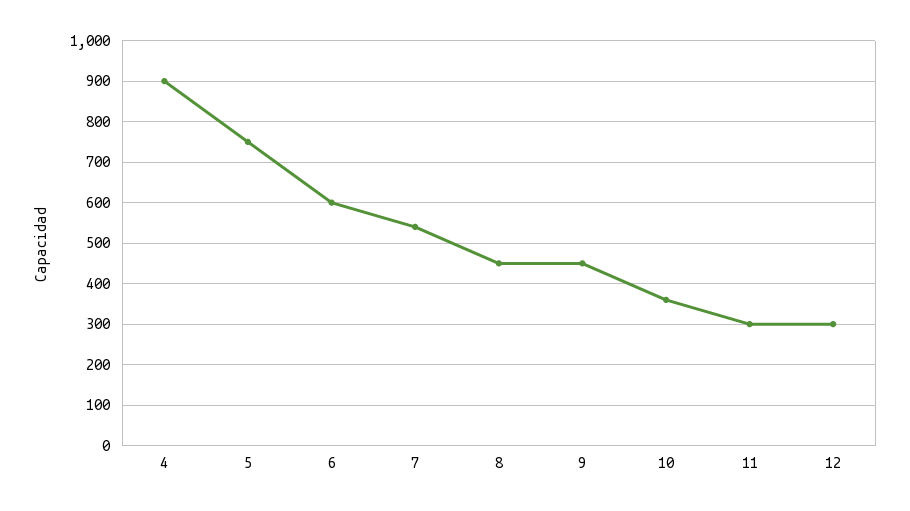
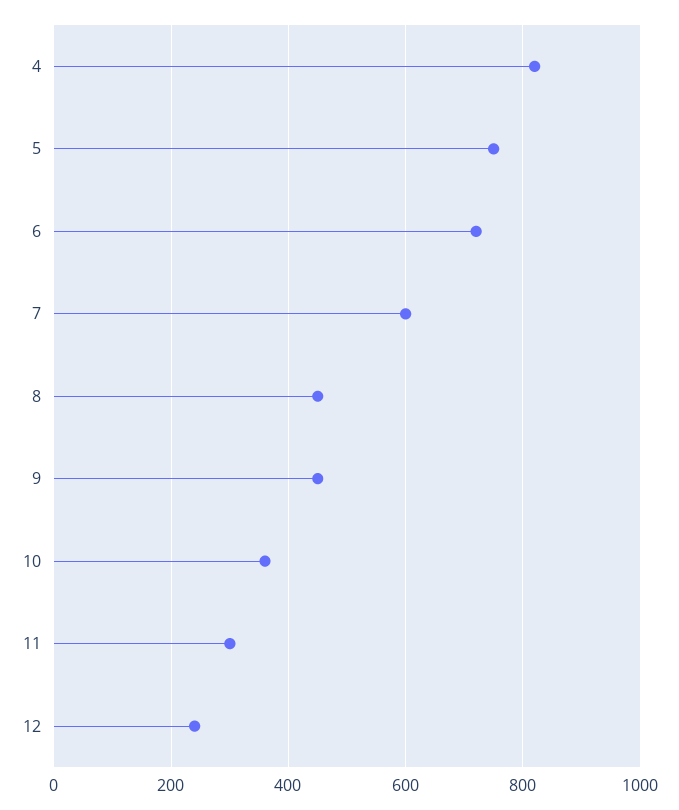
4: 900 -> 820
6: 600 -> 720
7: 540 -> 600
12: 300 -> 240

